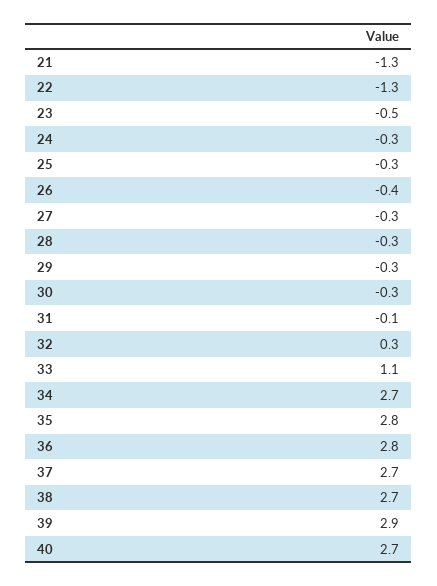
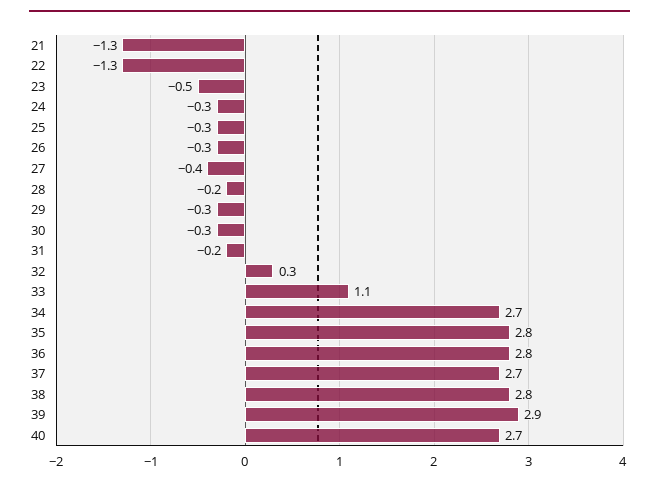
26: -0.4 -> -0.3
27: -0.3 -> -0.4
28: -0.3 -> -0.2
31: -0.1 -> -0.2
38: 2.7 -> 2.8

